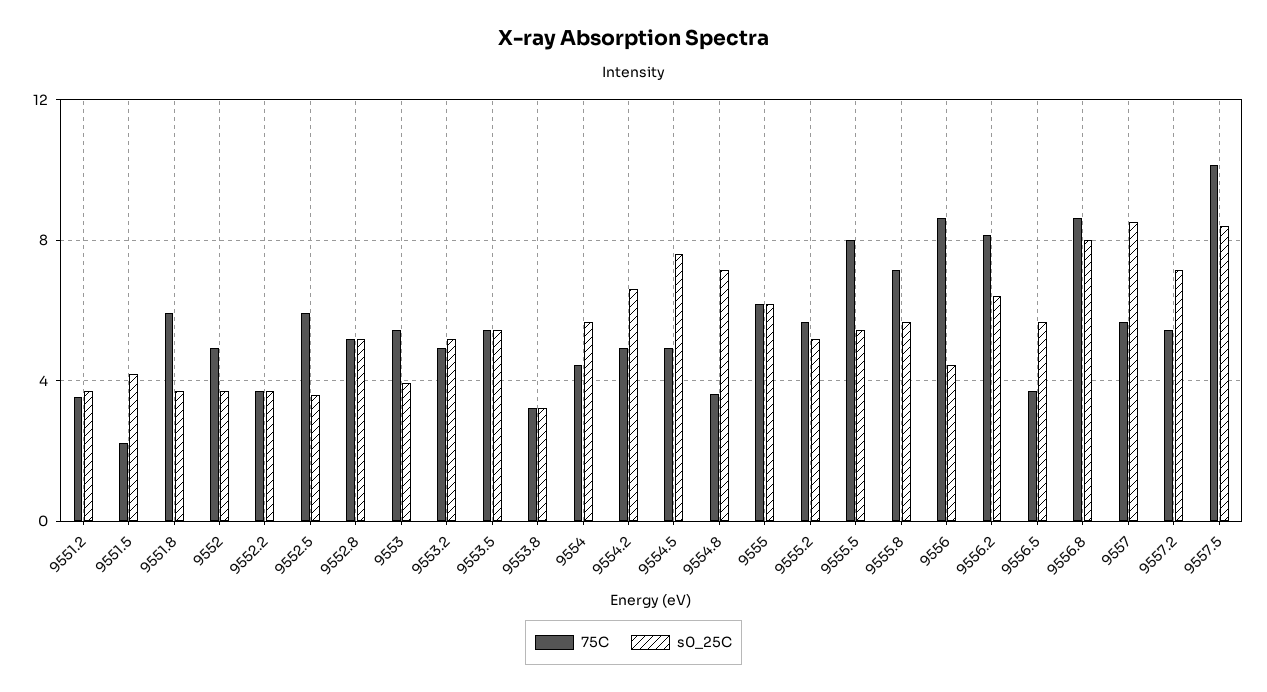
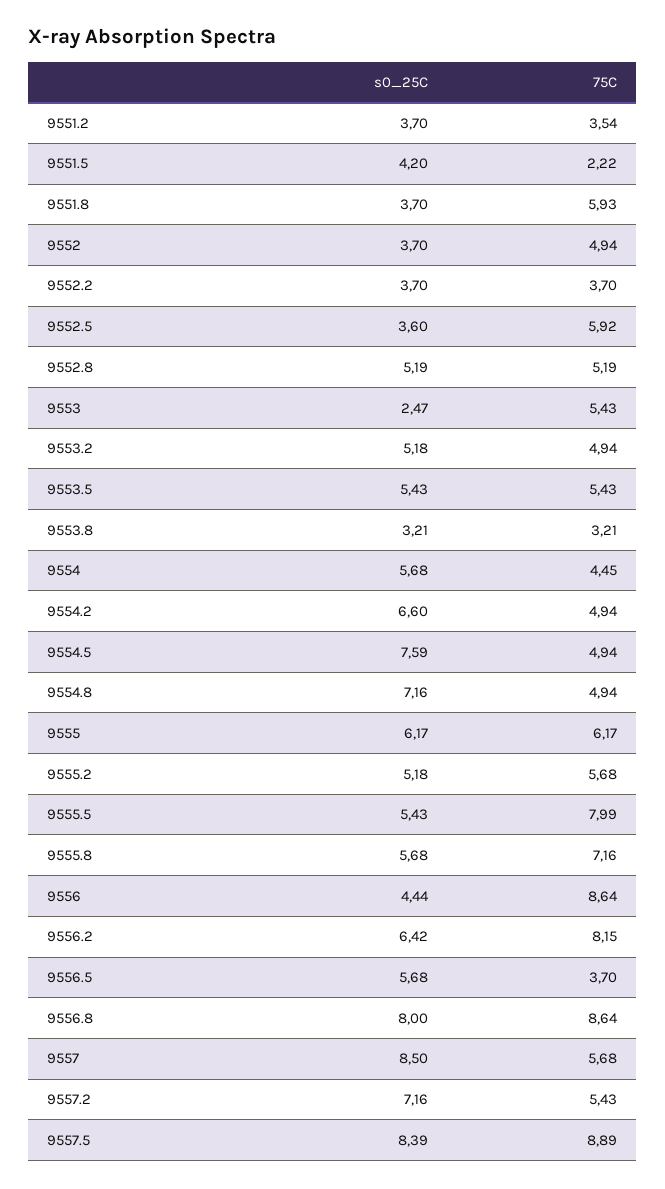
s0_25C, 9553: 4 -> 2.47
75C, 9554.8: 3.5 -> 4.94
75C, 9557.5: 10 -> 8.89

